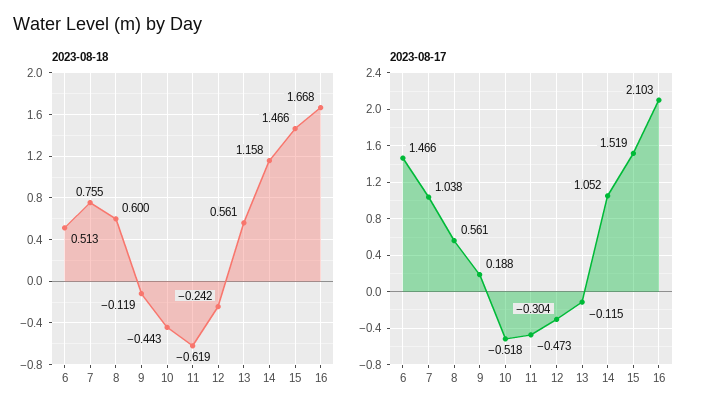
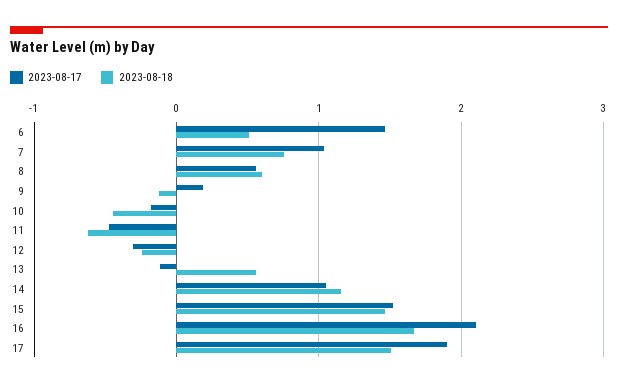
2023-08-17, 10: -0.518 -> -0.2
2023-08-17, 17: none -> 1.9
2023-08-18, 17: none -> 1.5

